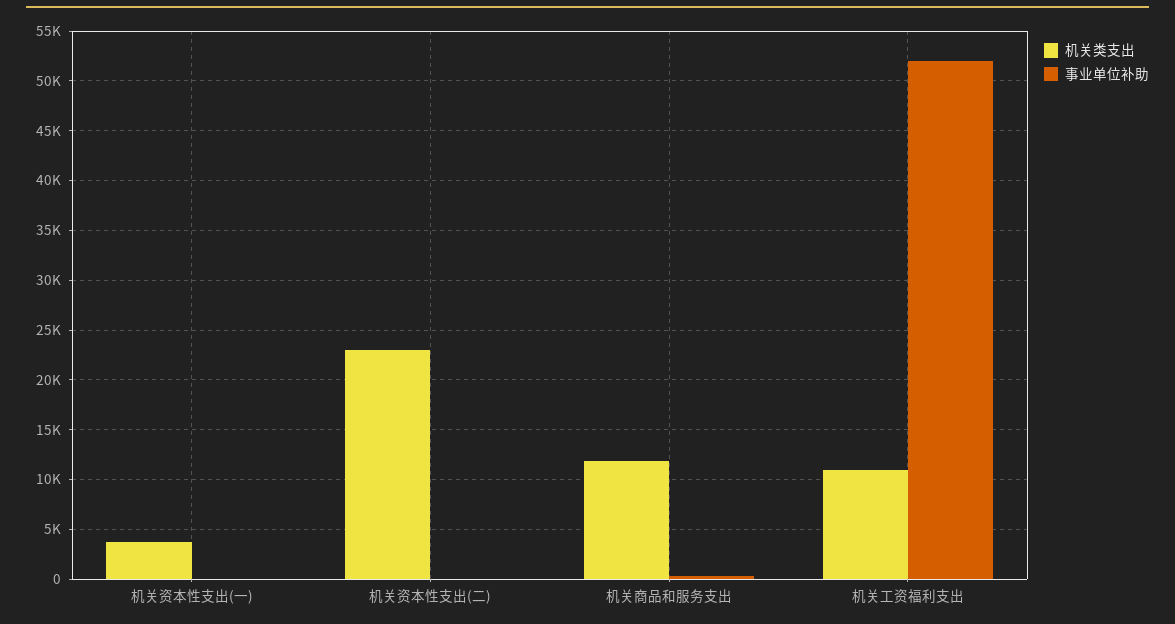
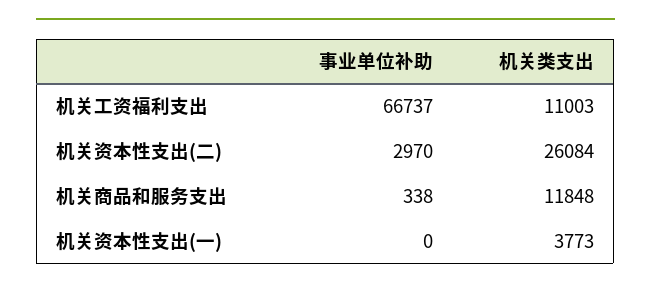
机关类支出, 机关资本性支出(二): 23000 -> 26084
事业单位补助, 机关资本性支出(二): 0 -> 2970
事业单位补助, 机关工资福利支出: 52000 -> 66737

